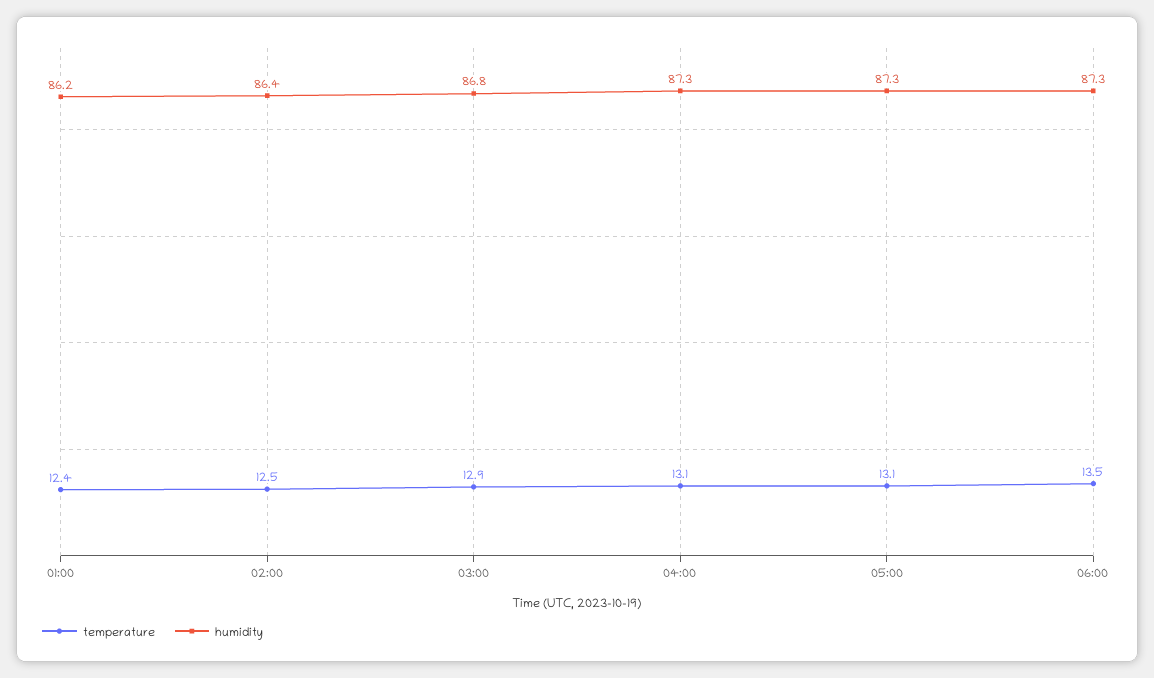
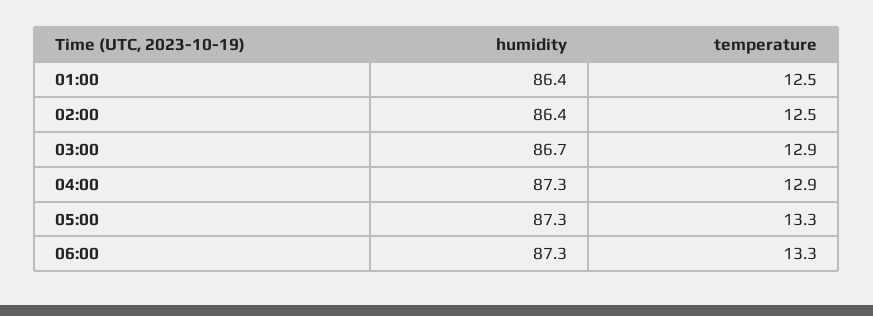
temperature, 01:00: 12.4 -> 12.5
humidity, 01:00: 86.2 -> 86.4
humidity, 03:00: 86.8 -> 86.7
temperature, 04:00: 13.1 -> 12.9
temperature, 05:00: 13.1 -> 13.3
temperature, 06:00: 13.5 -> 13.3

